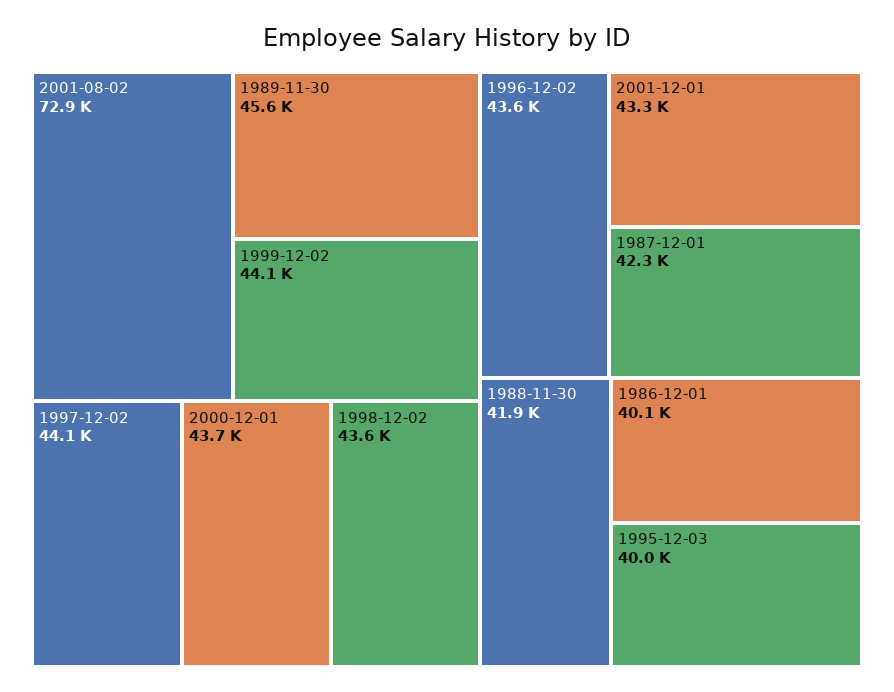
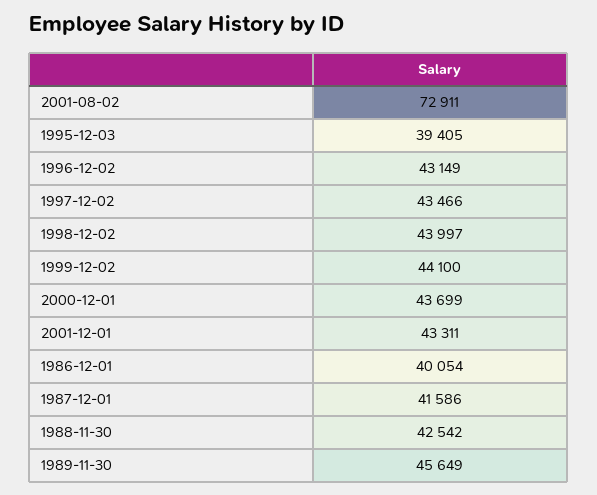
1997-12-02: 44100 -> 43466
1998-12-02: 43600 -> 43997
1996-12-02: 43600 -> 43149
1987-12-01: 42300 -> 41586
1988-11-30: 41900 -> 42542
1995-12-03: 40000 -> 39405

